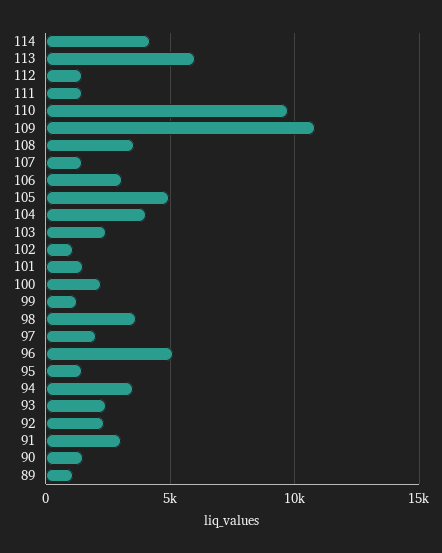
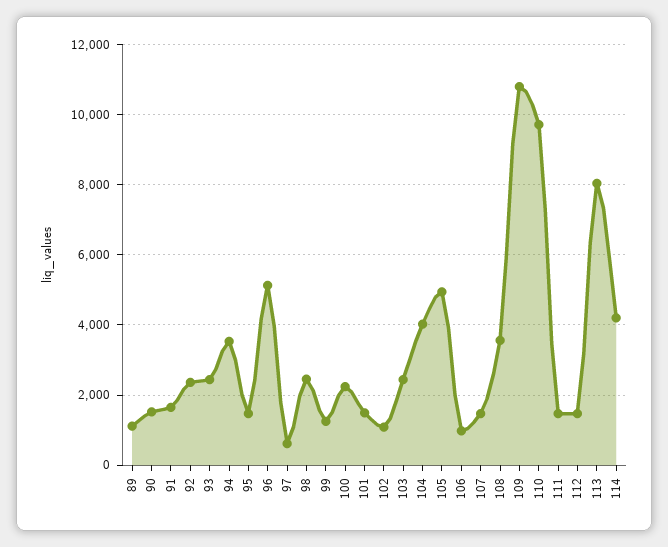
113: 6000 -> 8000
106: 3000 -> 1000
98: 3500 -> 2400
97: 2000 -> 600
91: 3000 -> 1600

